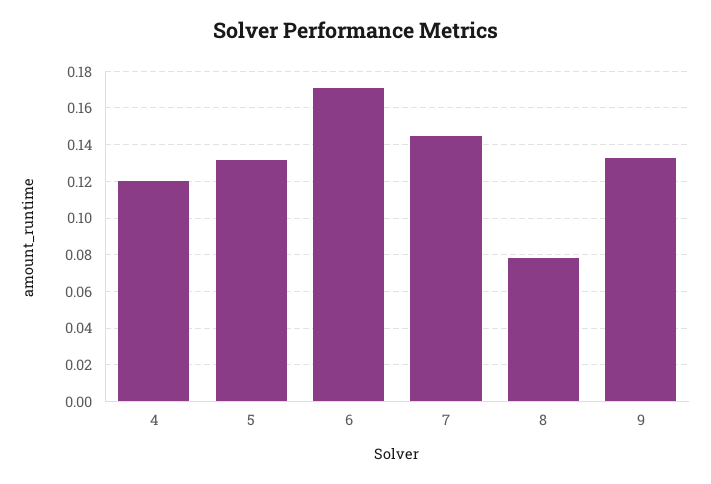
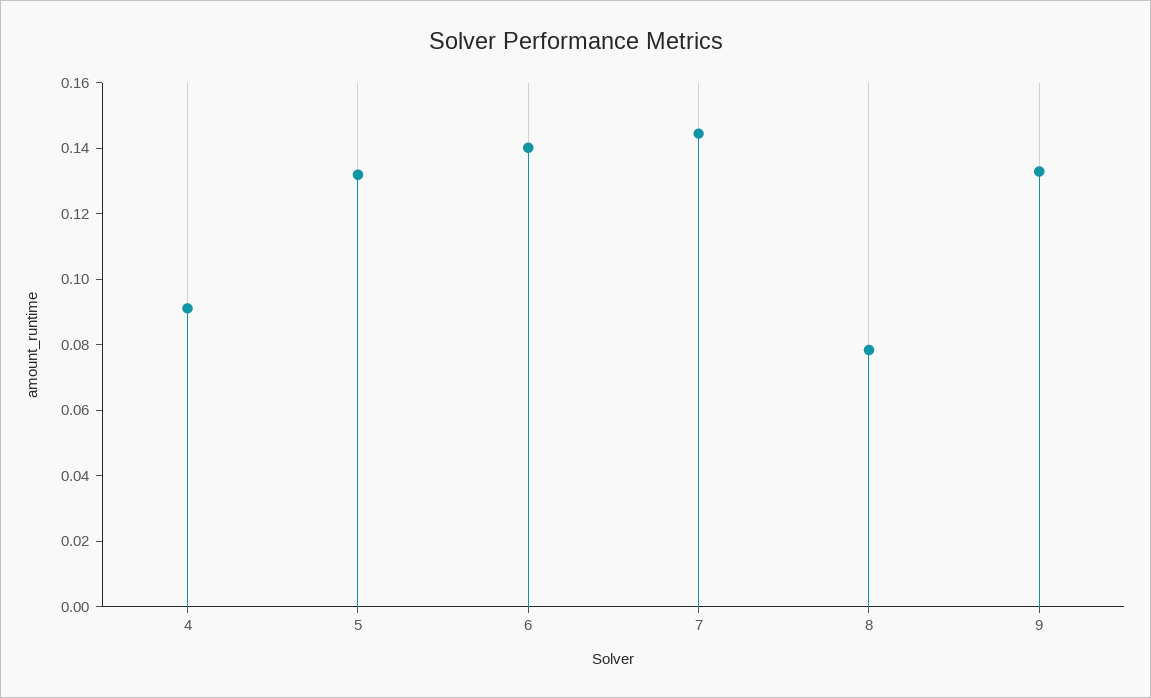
4: 0.12 -> 0.09
6: 0.17 -> 0.14

